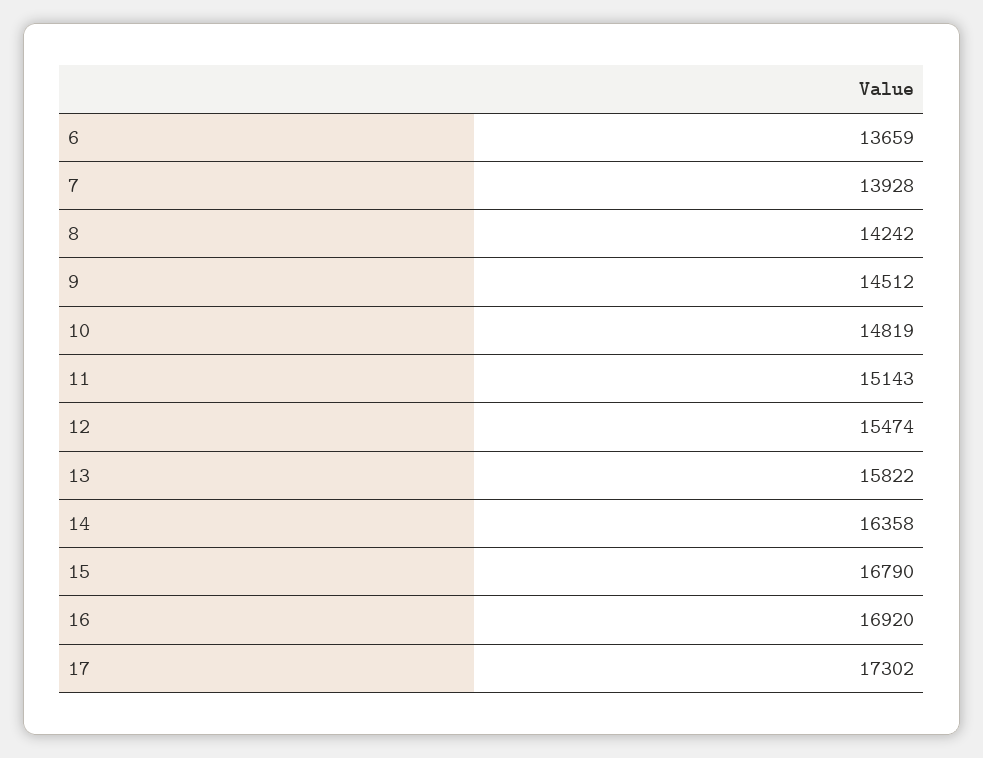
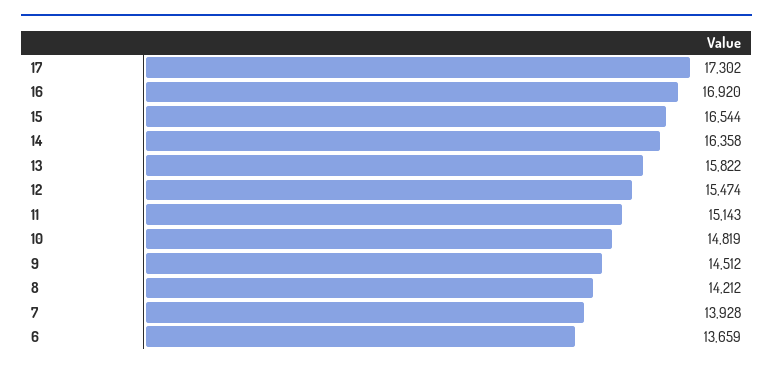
8: 14242 -> 14212
15: 16790 -> 16544

